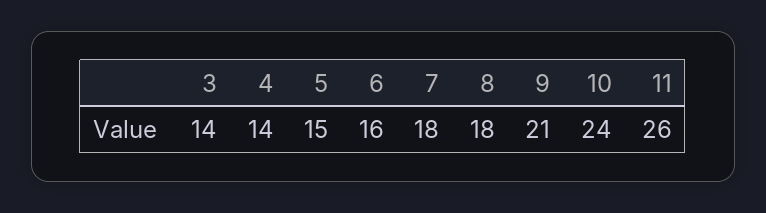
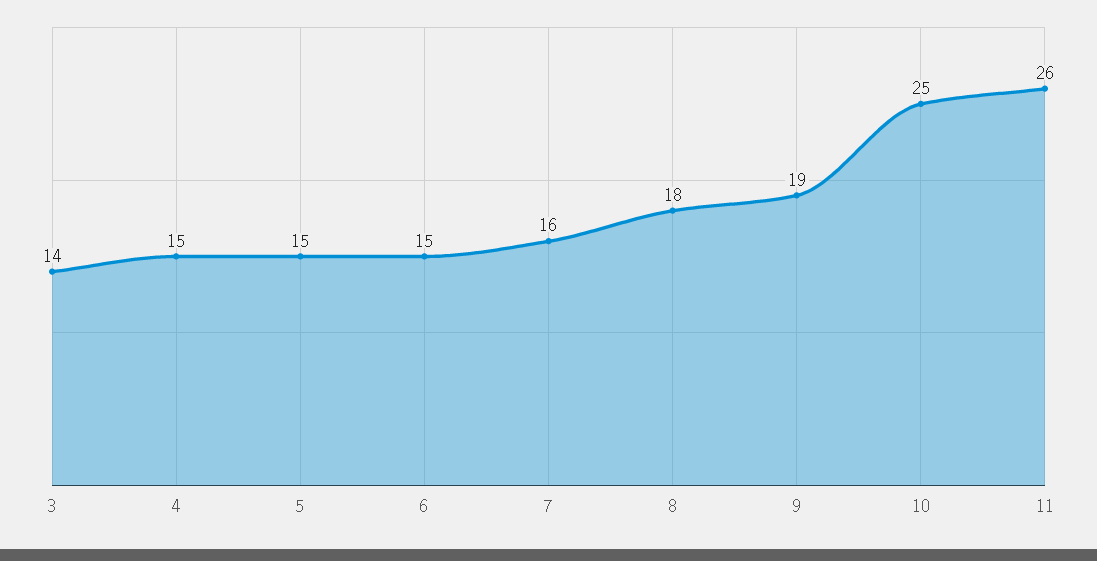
4: 14 -> 15
6: 16 -> 15
7: 18 -> 16
9: 21 -> 19
10: 24 -> 25

